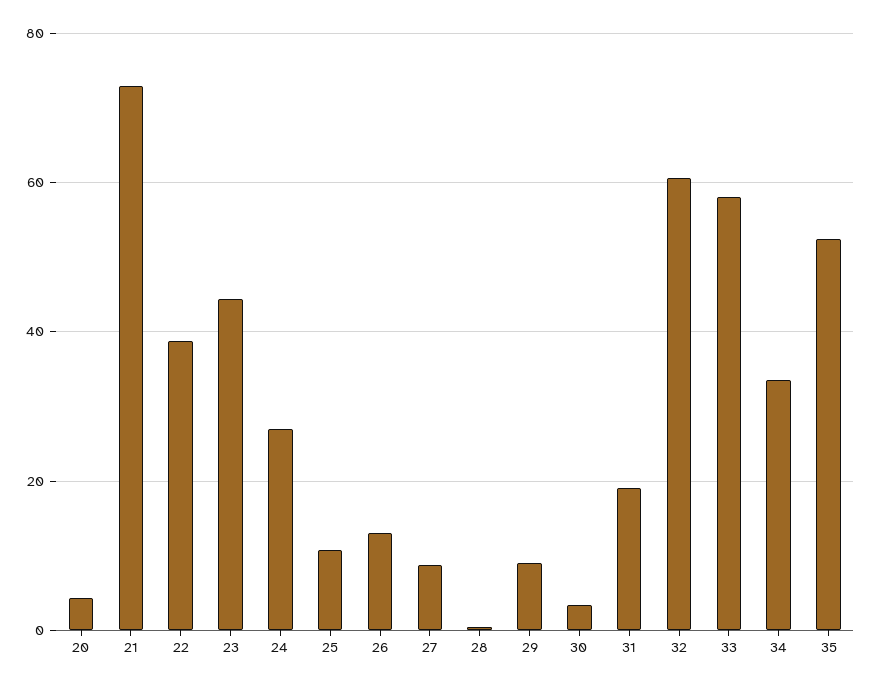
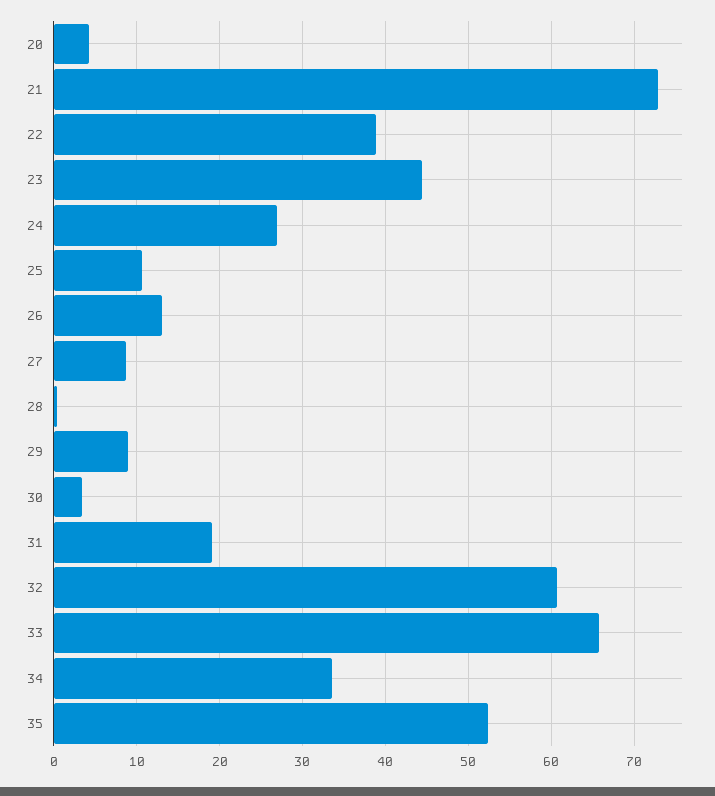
33: 58 -> 66

